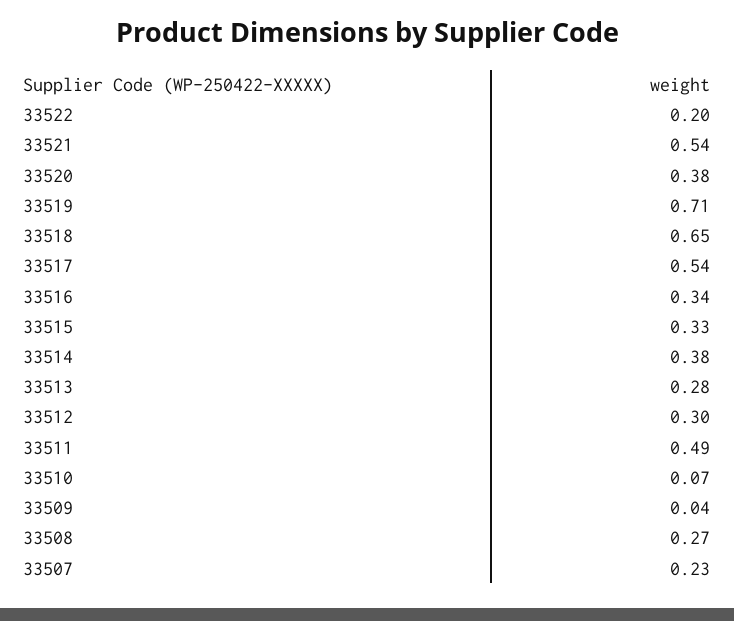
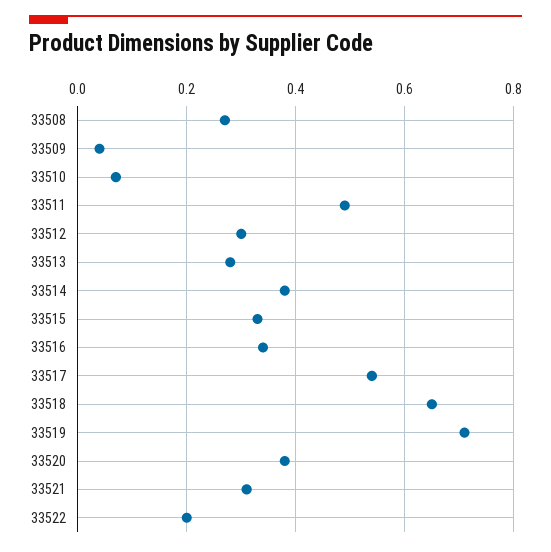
33521: 0.54 -> 0.3
33507: 0.23 -> none

